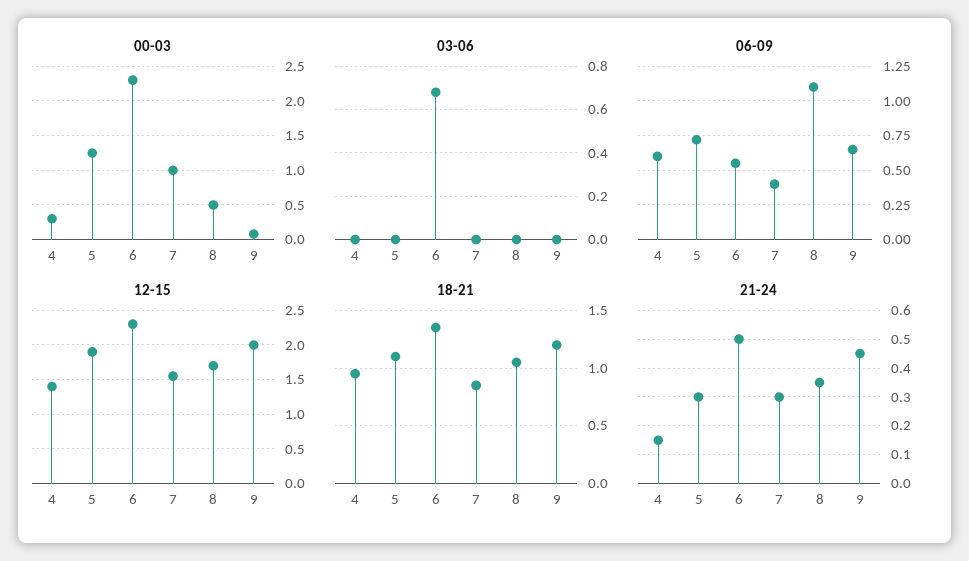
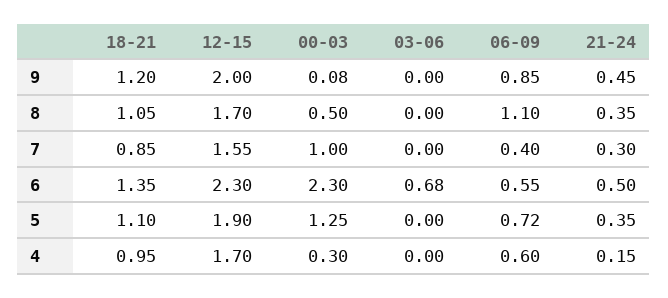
06-09, 9: 0.65 -> 0.85
12-15, 4: 1.4 -> 1.7
21-24, 5: 0.3 -> 0.35

